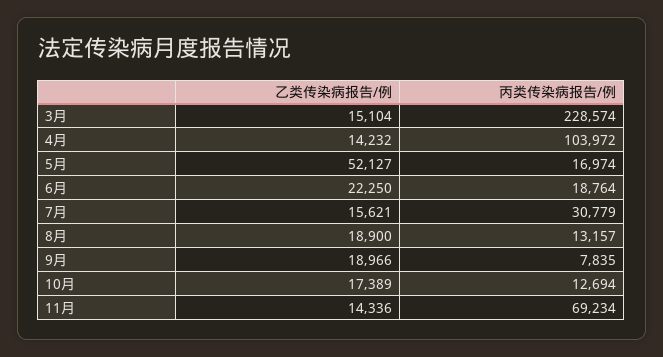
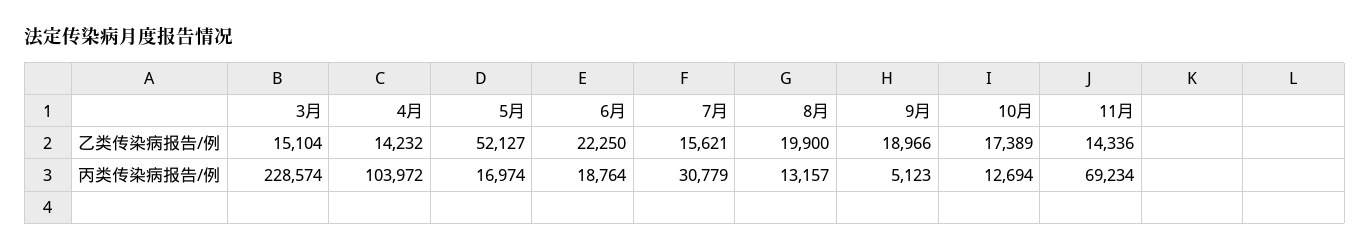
乙类传染病报告/例, 8月: 18900 -> 19900
丙类传染病报告/例, 9月: 7835 -> 5123

